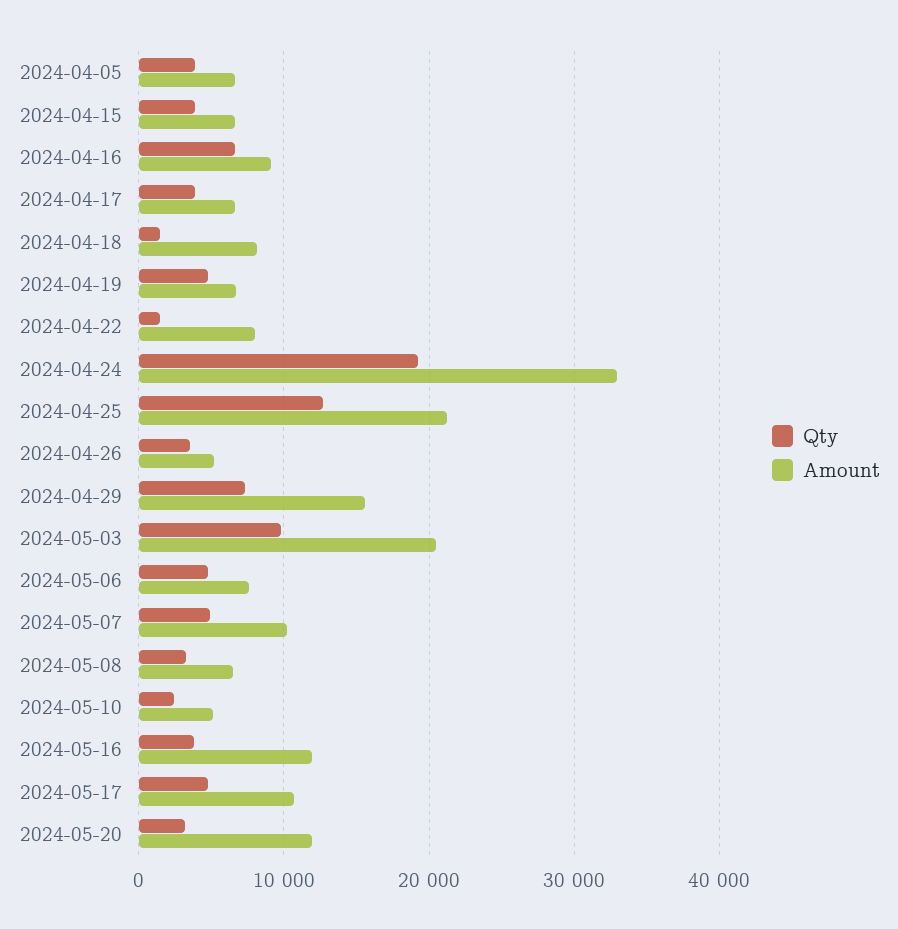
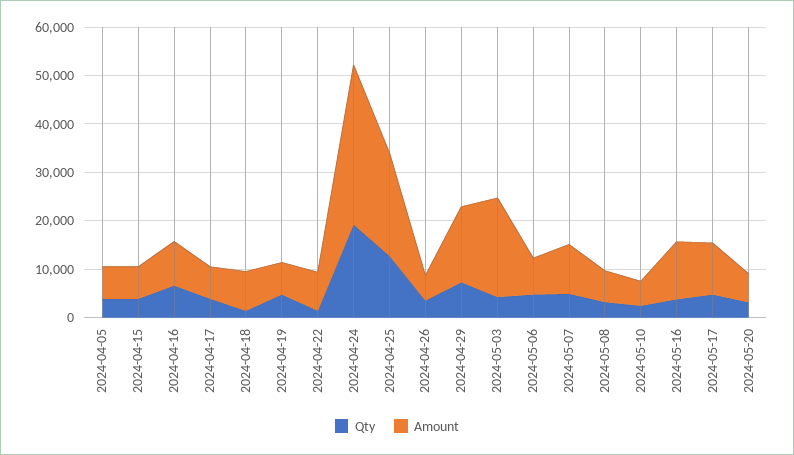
Qty, 2024-05-03: 10000 -> 4000
Amount, 2024-05-20: 12000 -> 6000

